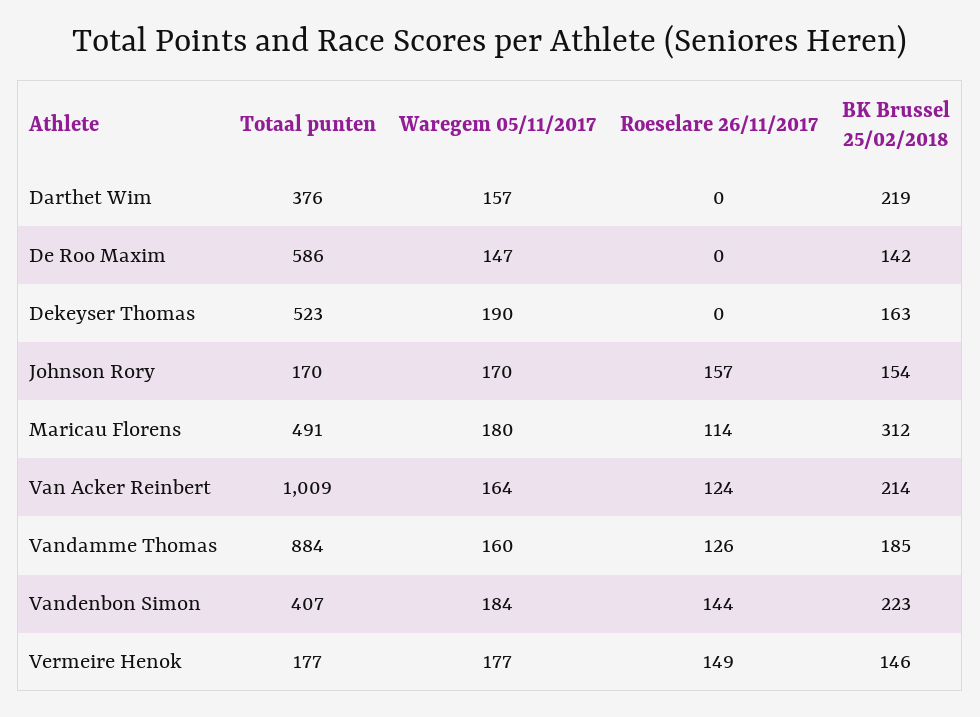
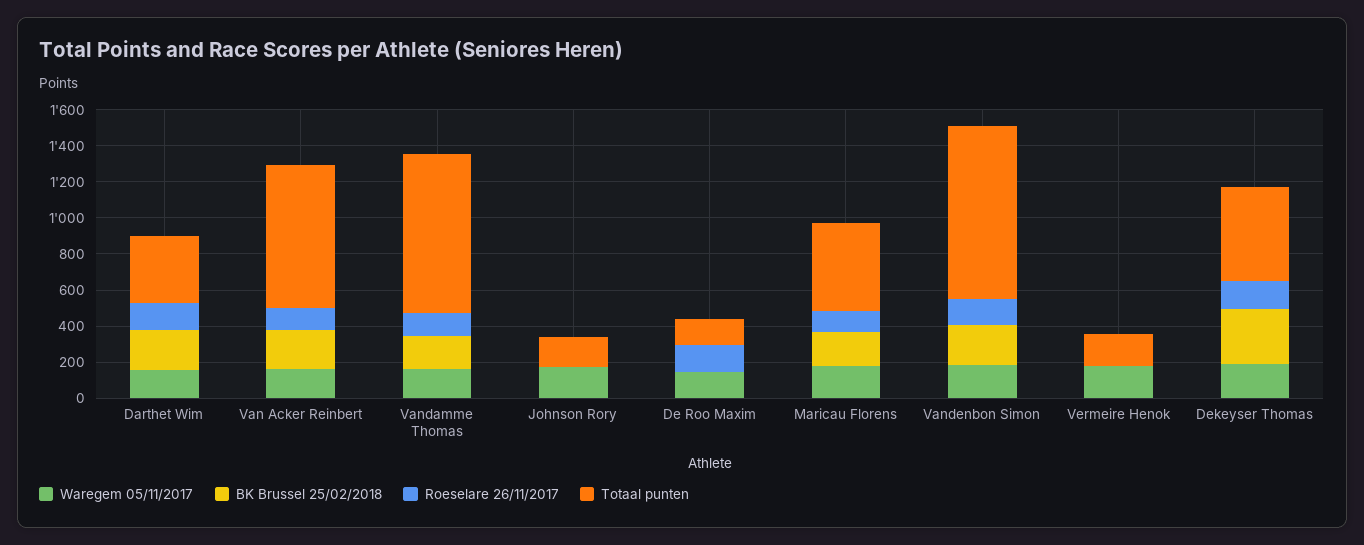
Roeselare 26/11/2017, Darthet Wim: 0 -> 150
Totaal punten, De Roo Maxim: 586 -> 150
Roeselare 26/11/2017, De Roo Maxim: 0 -> 150
BK Brussel 25/02/2018, De Roo Maxim: 142 -> 0
Roeselare 26/11/2017, Dekeyser Thomas: 0 -> 150
BK Brussel 25/02/2018, Dekeyser Thomas: 163 -> 300
Roeselare 26/11/2017, Johnson Rory: 157 -> 0
BK Brussel 25/02/2018, Johnson Rory: 154 -> 0
BK Brussel 25/02/2018, Maricau Florens: 312 -> 200
Totaal punten, Van Acker Reinbert: 1009 -> 800
Totaal punten, Vandenbon Simon: 407 -> 950
Roeselare 26/11/2017, Vermeire Henok: 149 -> 0
BK Brussel 25/02/2018, Vermeire Henok: 146 -> 0

